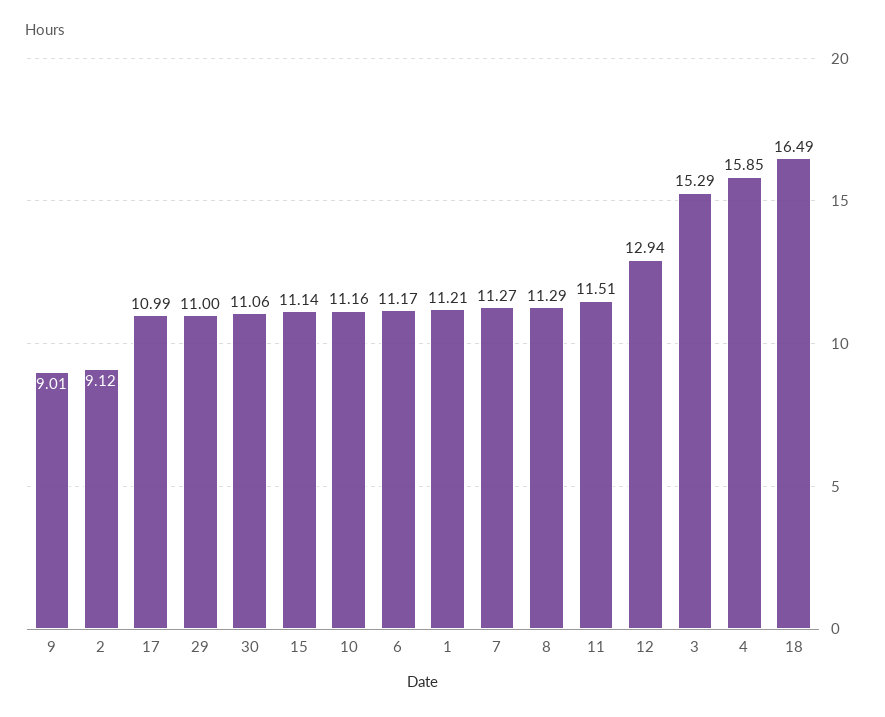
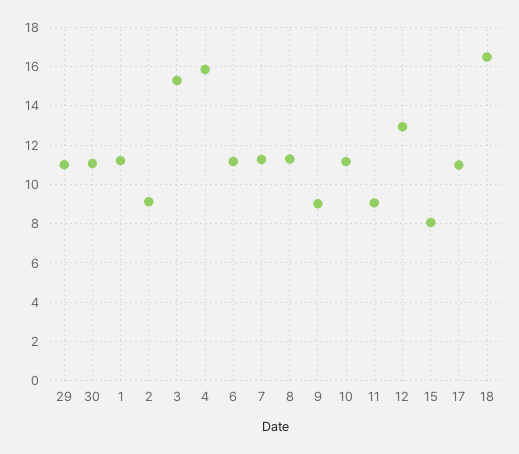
15: 11.14 -> 8
11: 11.51 -> 9

